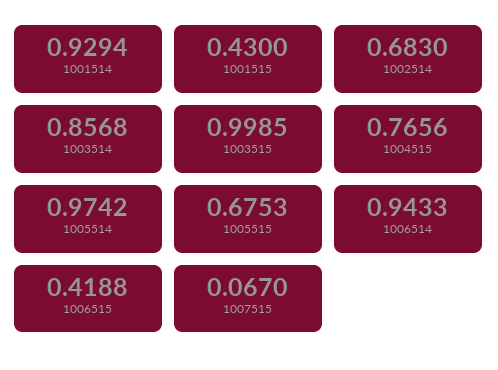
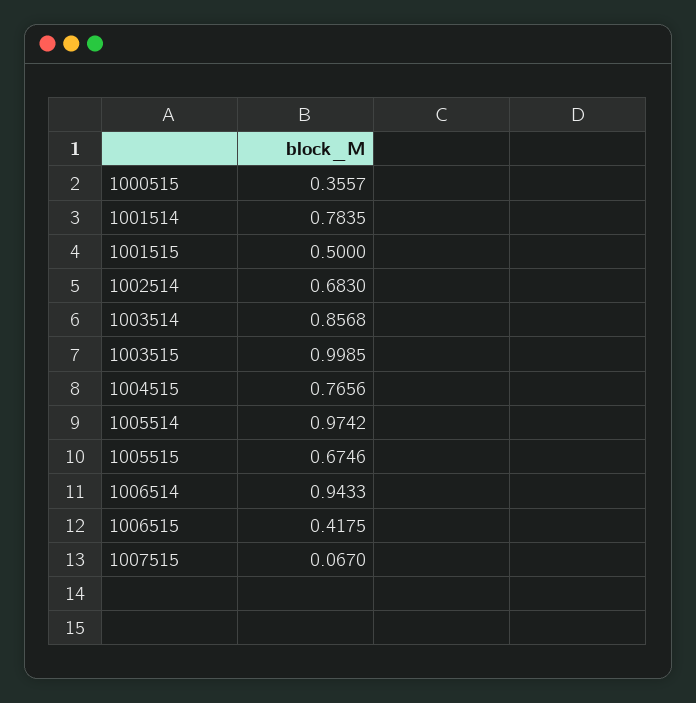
1001514: 0.9294 -> 0.7835
1001515: 0.43 -> 0.5
1005515: 0.6753 -> 0.6746
1006515: 0.4188 -> 0.4175
1000515: none -> 0.3557

